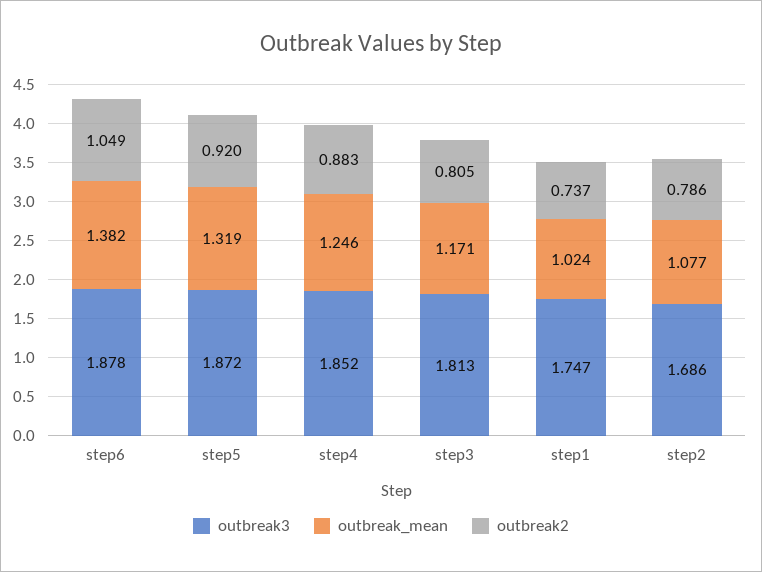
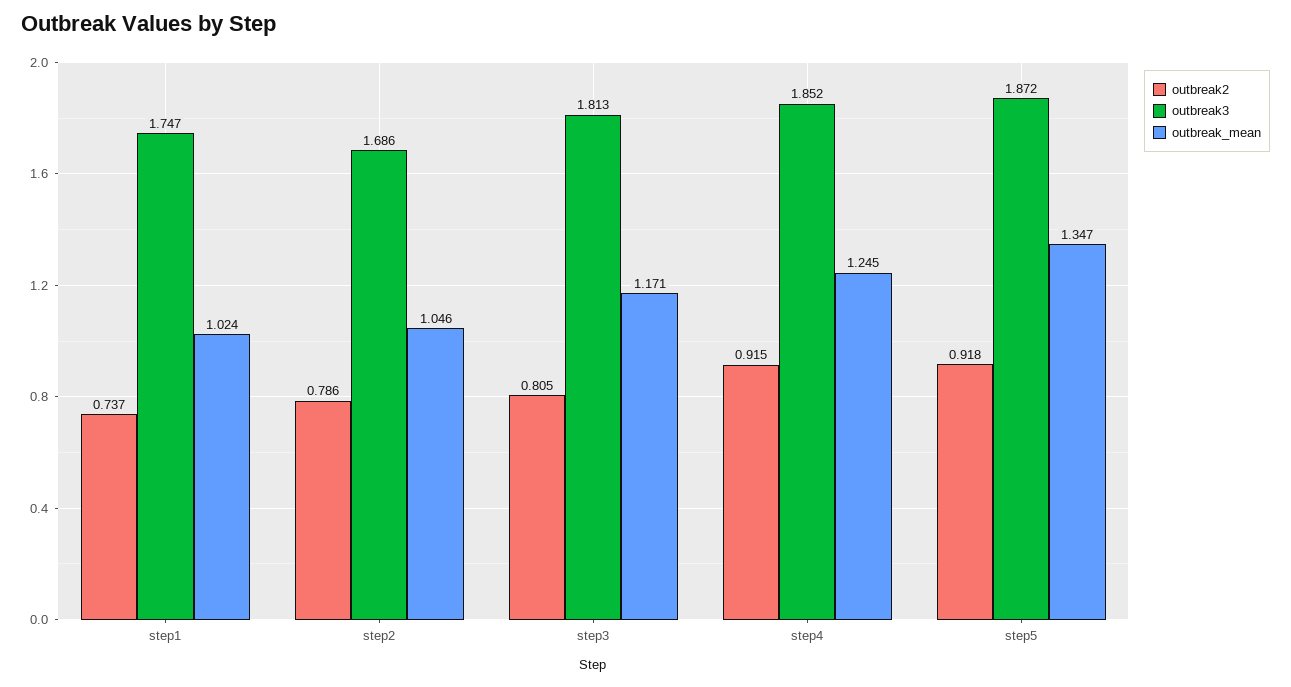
outbreak3, step6: 1.878 -> none
outbreak_mean, step6: 1.382 -> none
outbreak2, step6: 1.049 -> none
outbreak_mean, step5: 1.319 -> 1.347
outbreak2, step5: 0.92 -> 0.918
outbreak_mean, step4: 1.246 -> 1.245
outbreak2, step4: 0.883 -> 0.915
outbreak_mean, step2: 1.077 -> 1.046

